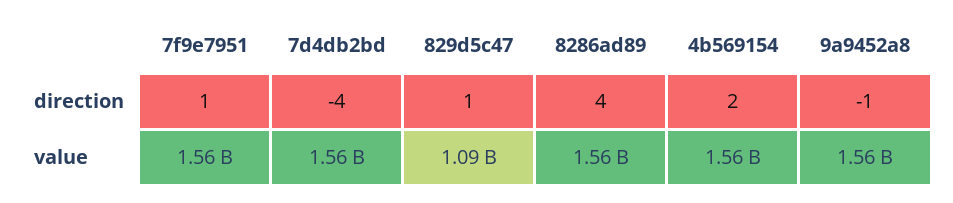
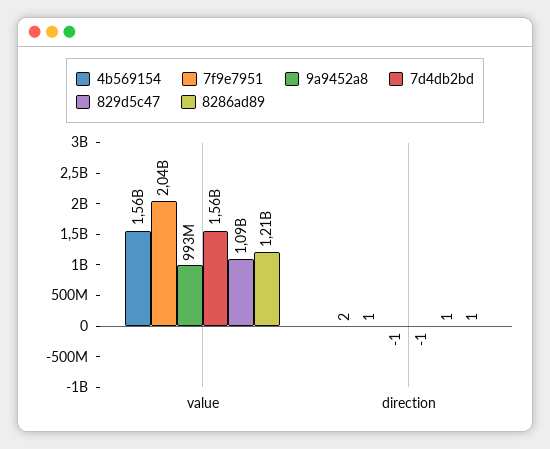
7d4db2bd, direction: -4 -> -1
8286ad89, direction: 4 -> 1
7f9e7951, value: 1560000000 -> 2040000000
8286ad89, value: 1560000000 -> 1210000000
9a9452a8, value: 1560000000 -> 993000000

